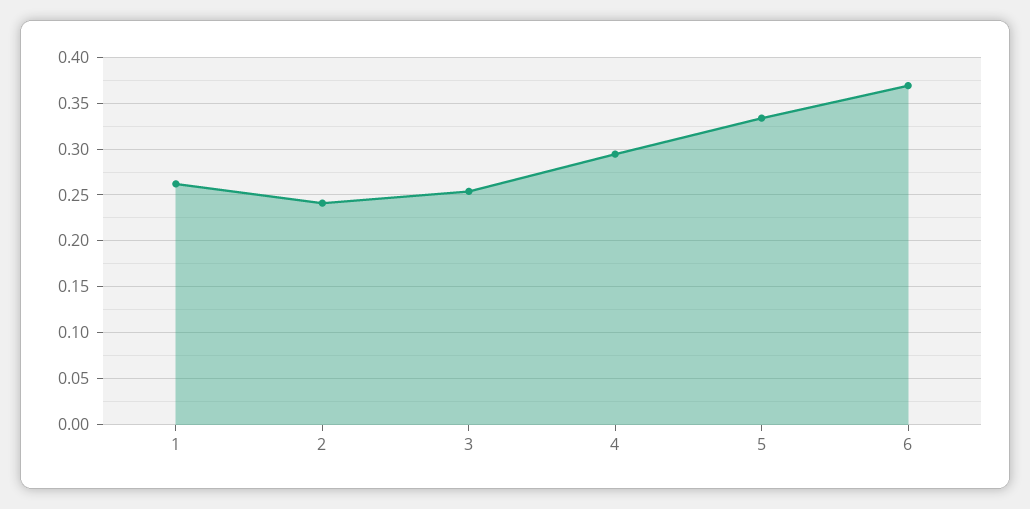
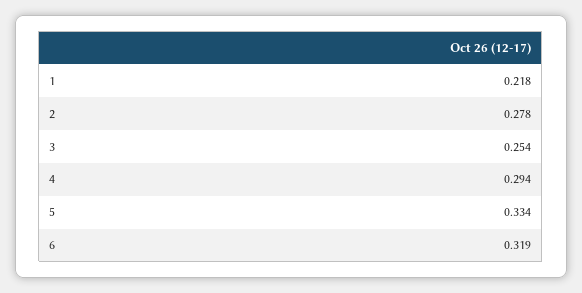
1: 0.26 -> 0.218
2: 0.24 -> 0.278
6: 0.37 -> 0.319

